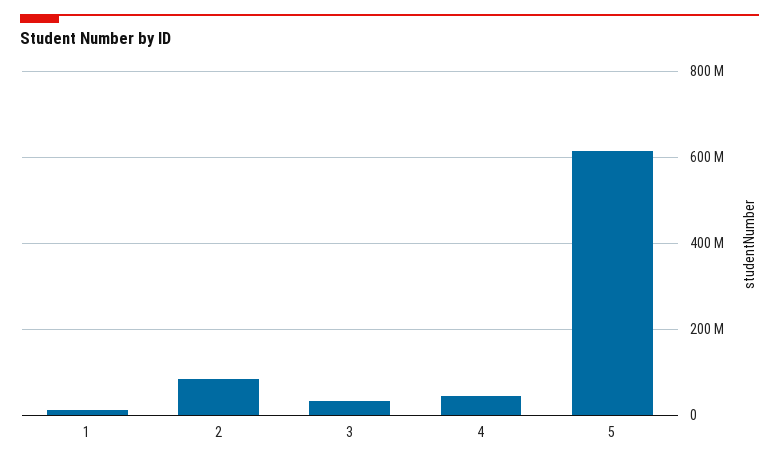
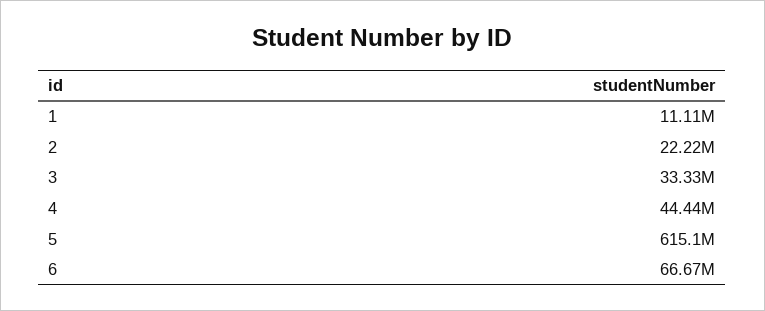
2: 80000000 -> 22220000
6: none -> 66670000

